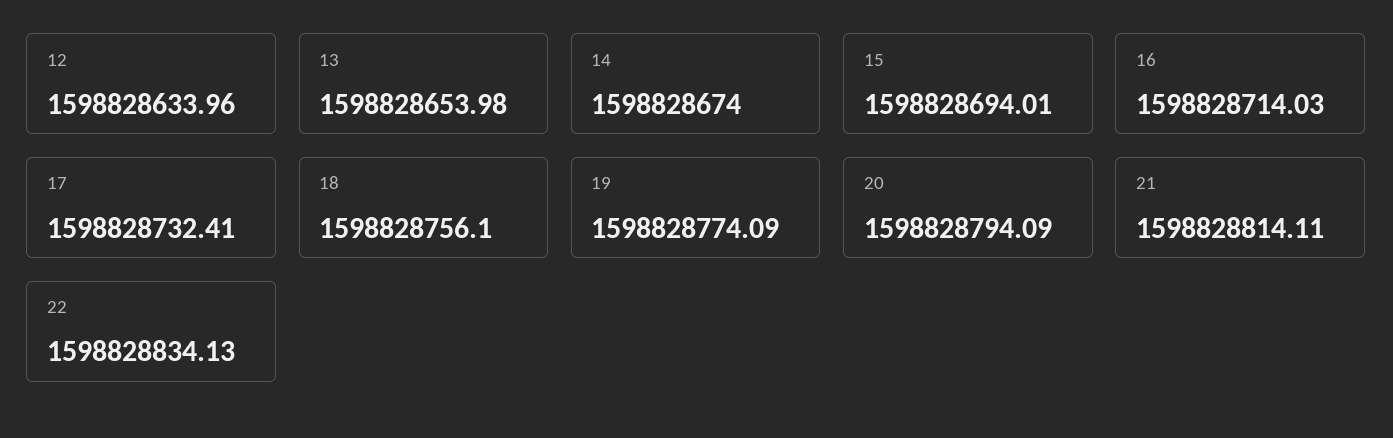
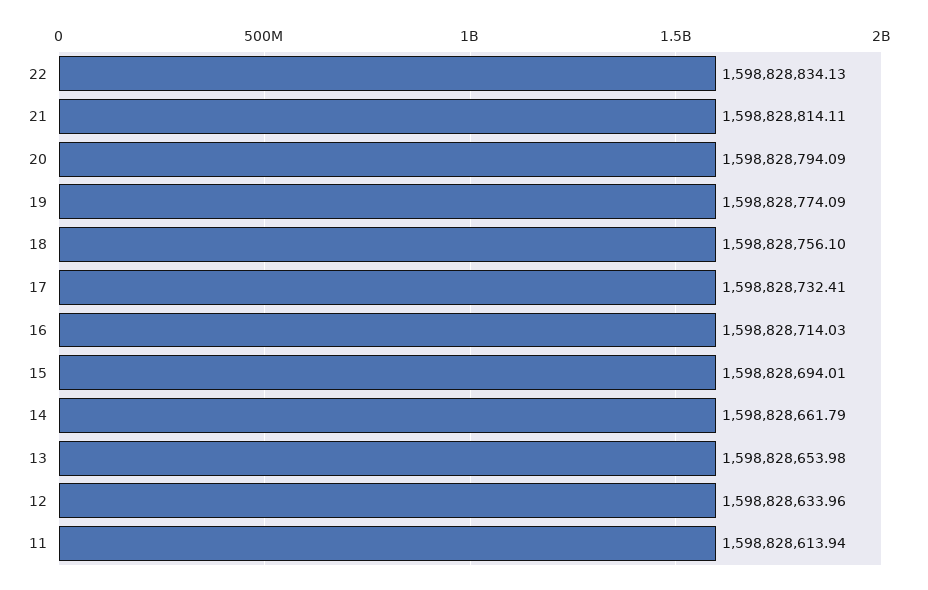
14: 1598828674 -> 1598828661.79
11: none -> 1598828613.94

